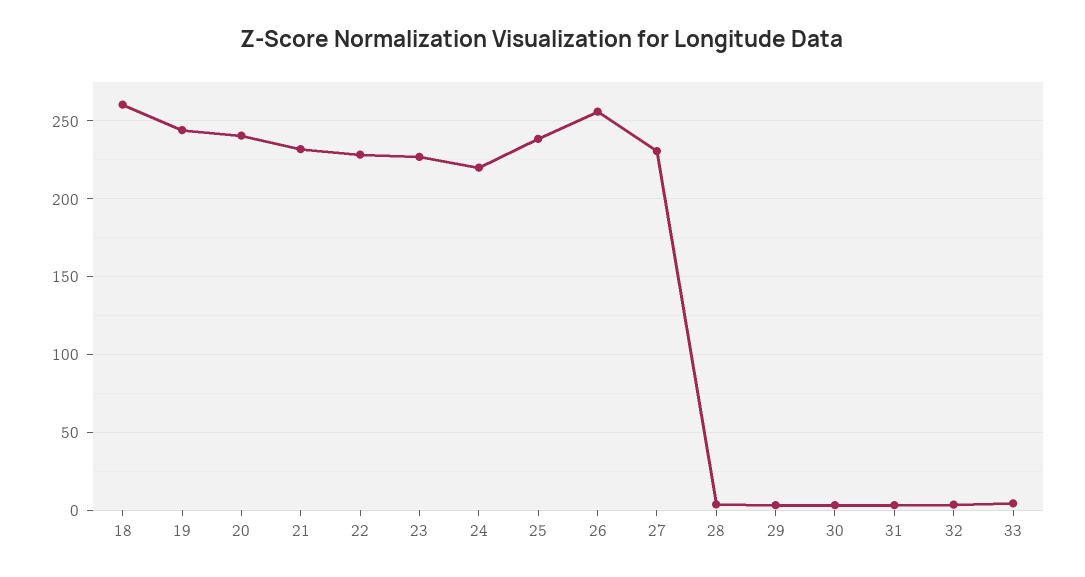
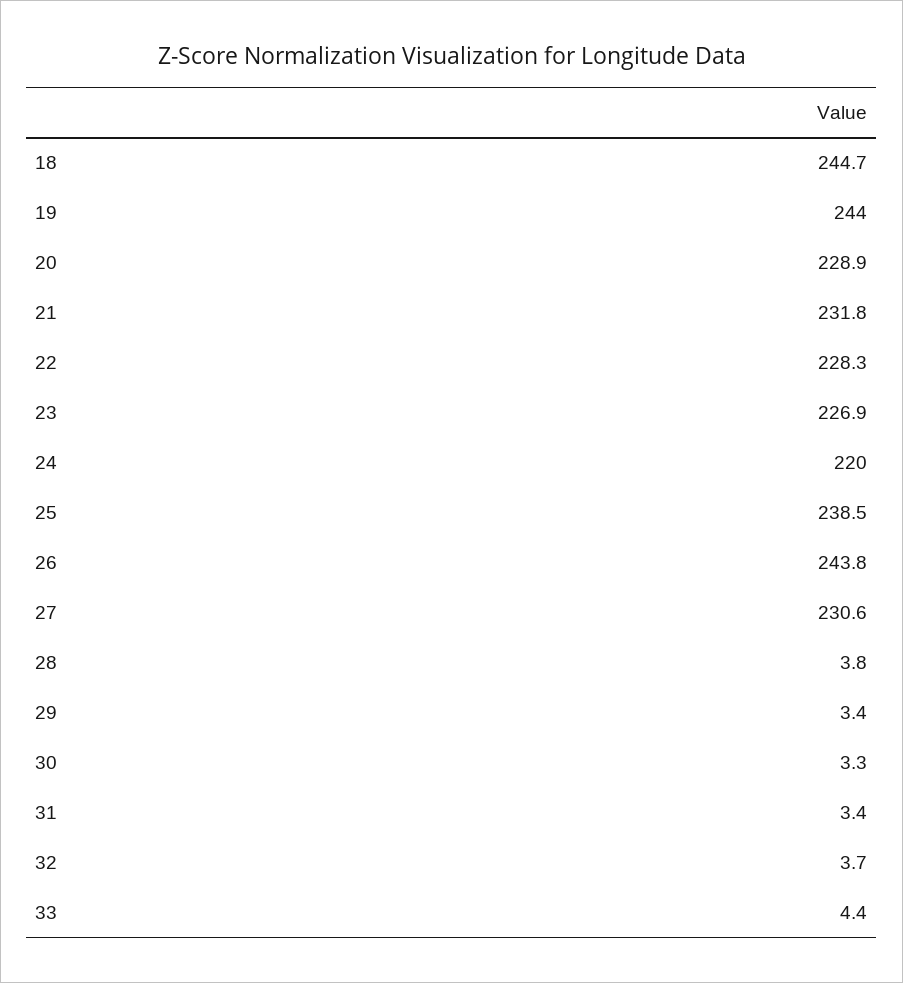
18: 260 -> 244.7
20: 240 -> 228.9
26: 255 -> 243.8

